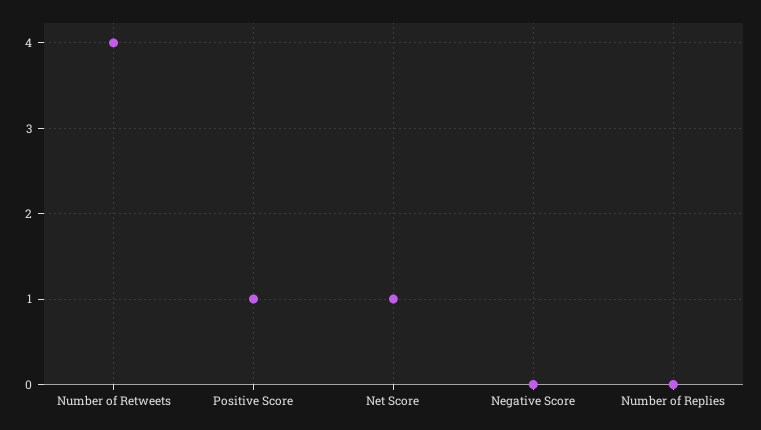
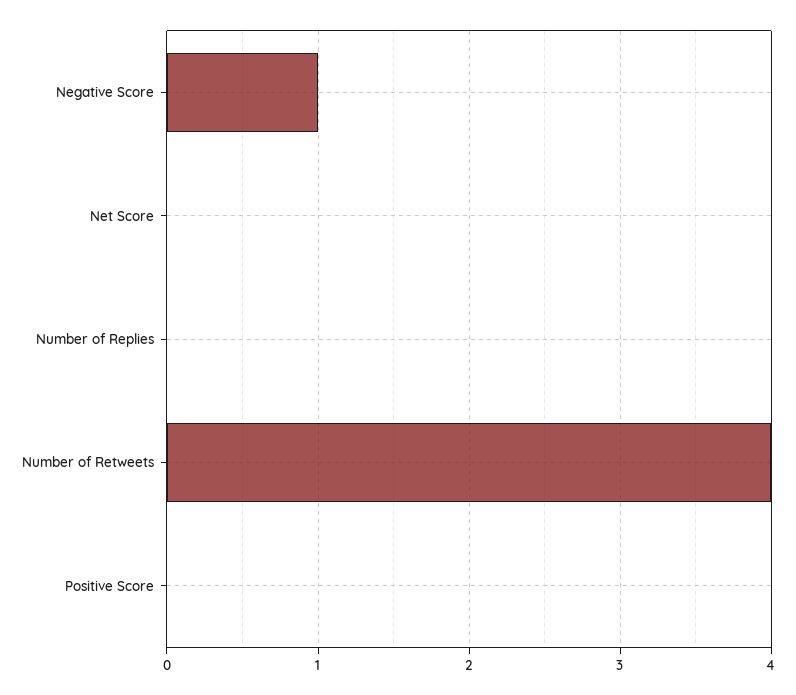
Positive Score: 1 -> 0
Net Score: 1 -> 0
Negative Score: 0 -> 1

